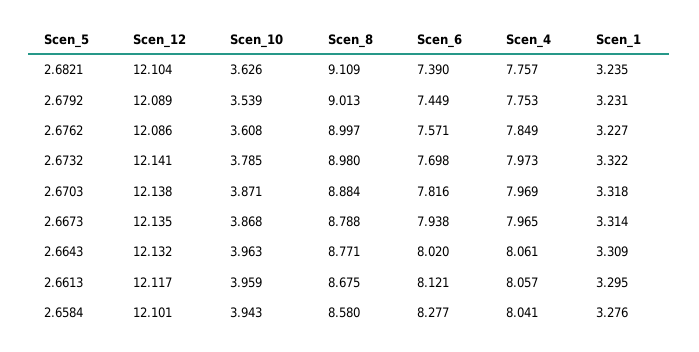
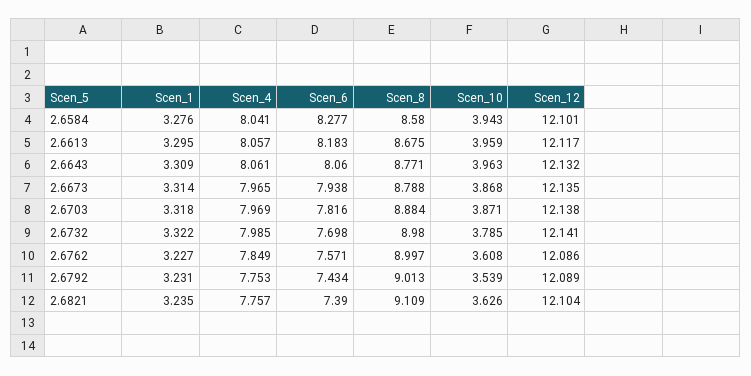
Scen_6, 2.6792: 7.449 -> 7.434
Scen_4, 2.6732: 7.973 -> 7.985
Scen_6, 2.6643: 8.02 -> 8.06
Scen_6, 2.6613: 8.121 -> 8.183

